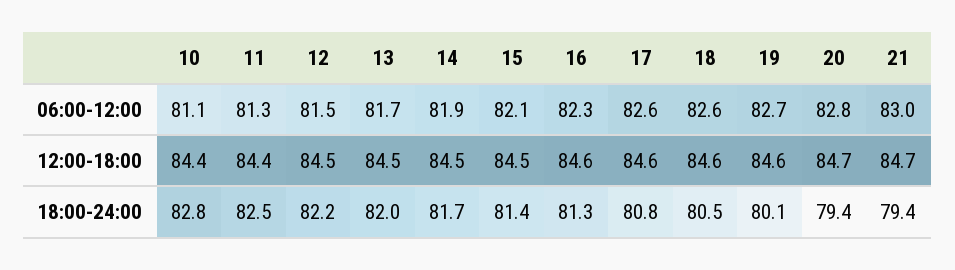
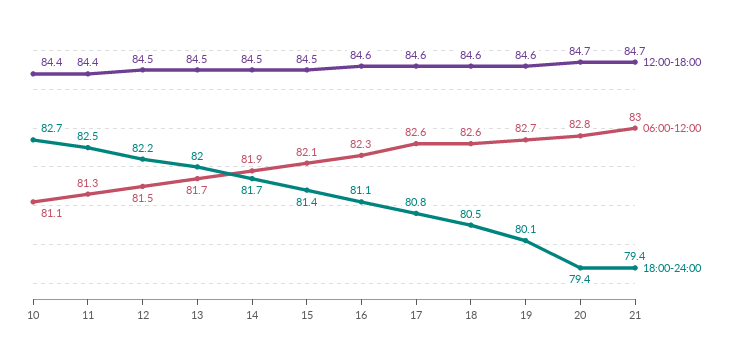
18:00-24:00, 10: 82.8 -> 82.7
18:00-24:00, 16: 81.3 -> 81.1

